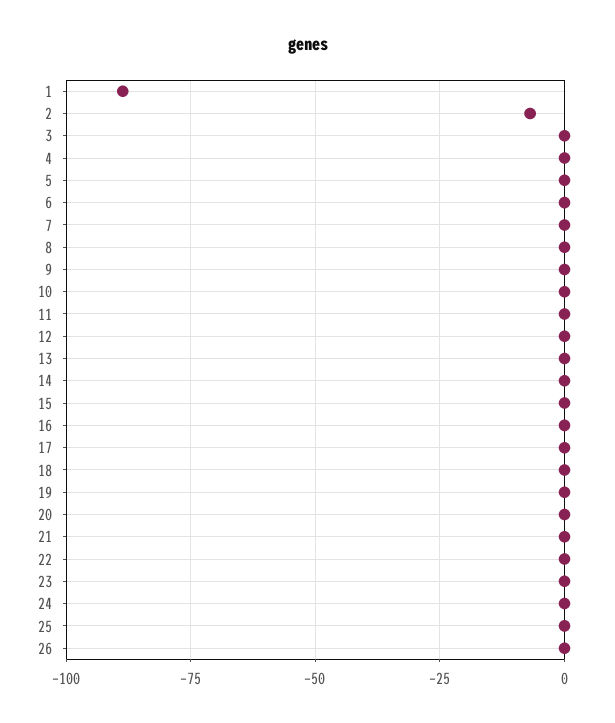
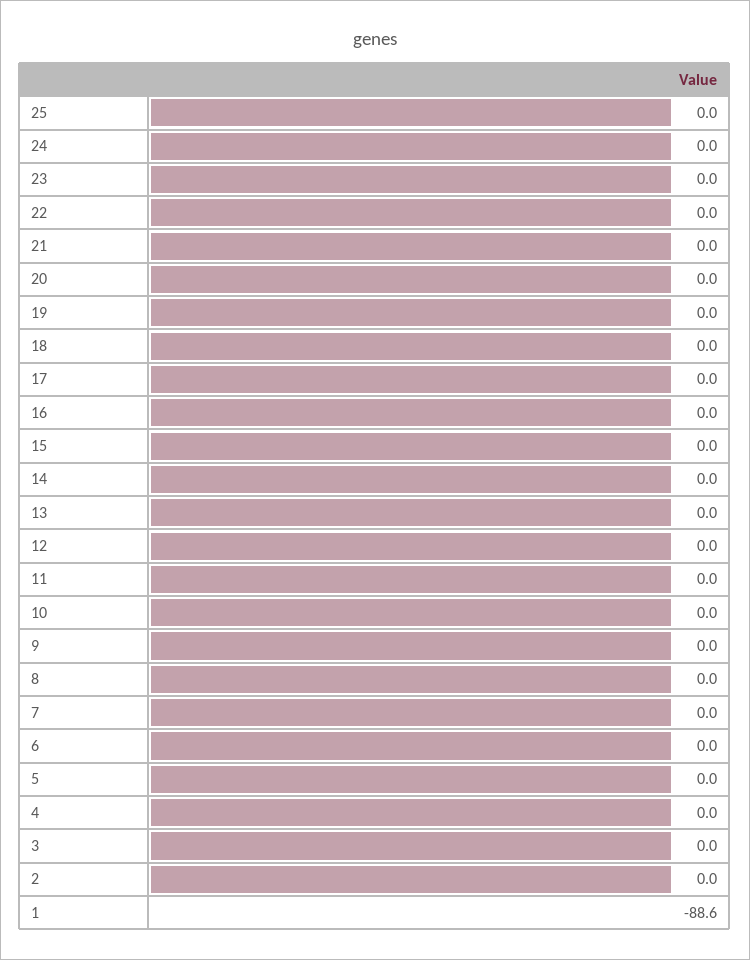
2: -7.5 -> 0
26: 0 -> none

